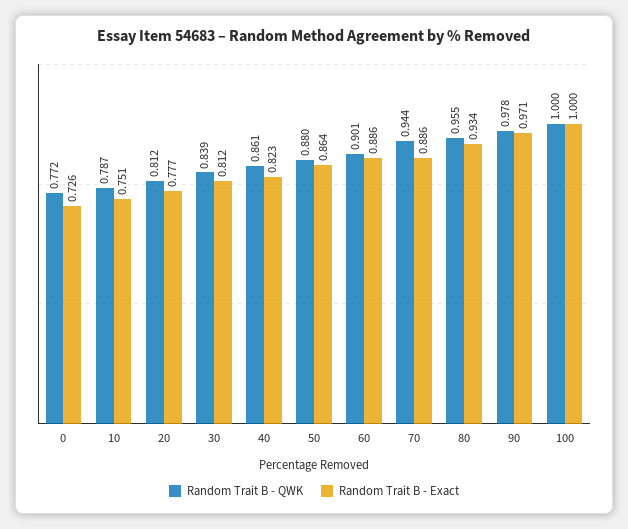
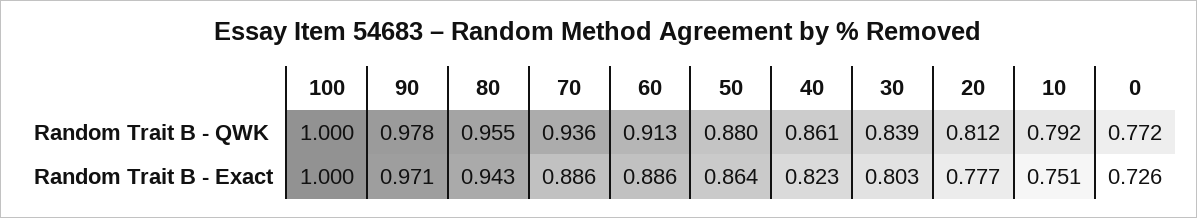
Random Trait B - QWK, 10: 0.787 -> 0.792
Random Trait B - Exact, 30: 0.812 -> 0.803
Random Trait B - QWK, 60: 0.901 -> 0.913
Random Trait B - QWK, 70: 0.944 -> 0.936
Random Trait B - Exact, 80: 0.934 -> 0.943

